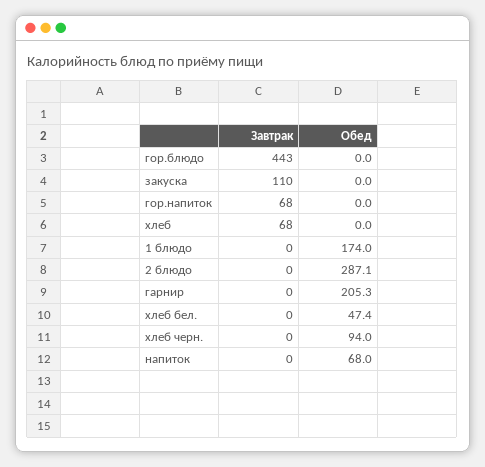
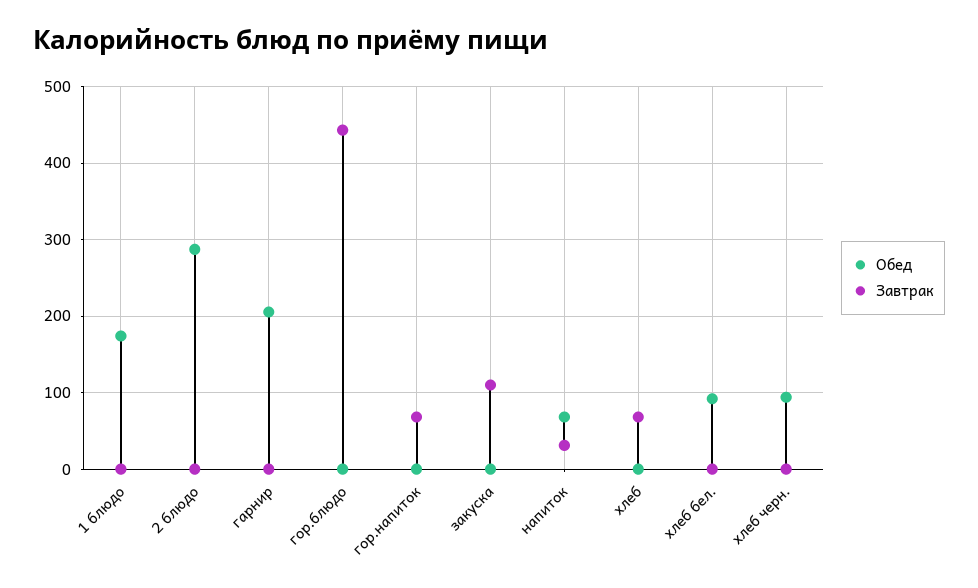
Обед, хлеб бел.: 47.4 -> 90
Завтрак, напиток: 0 -> 30

